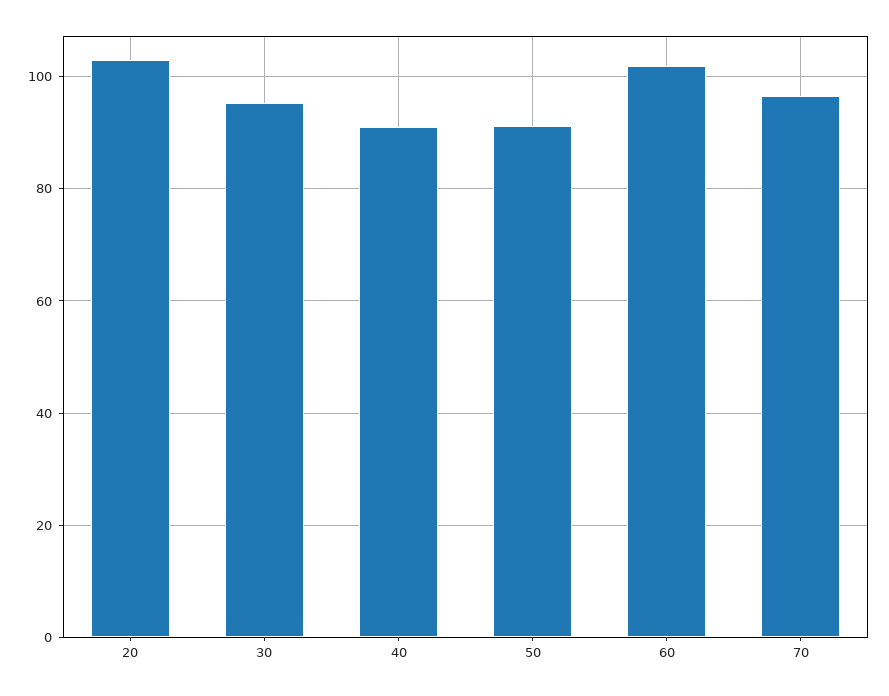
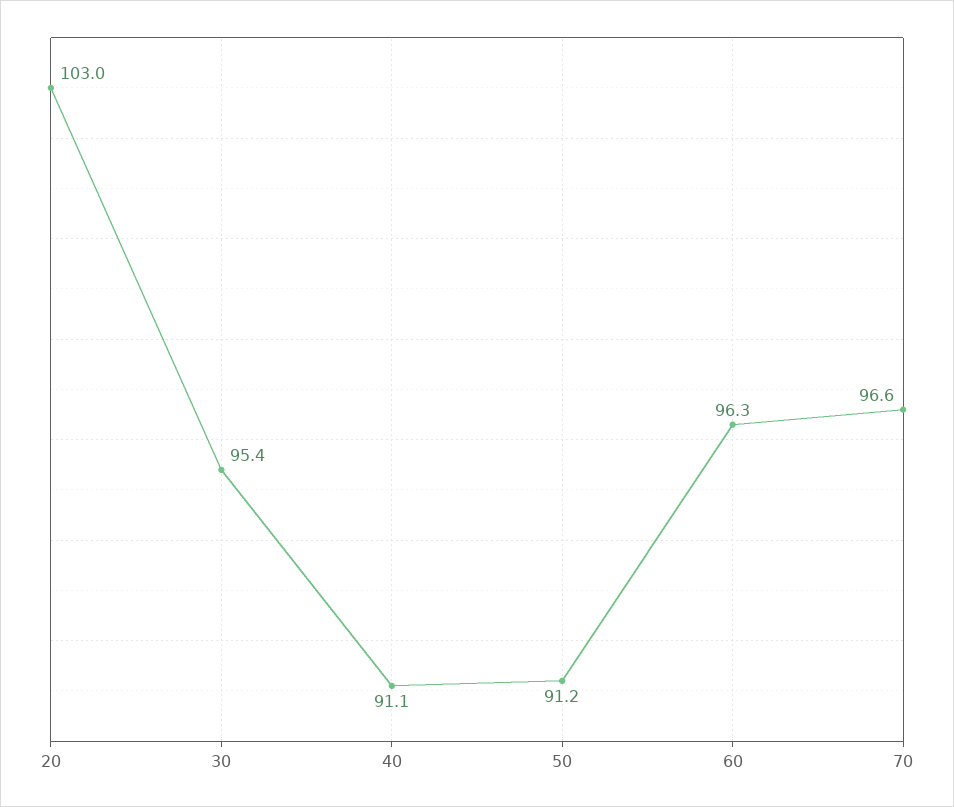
60: 102 -> 96.3

